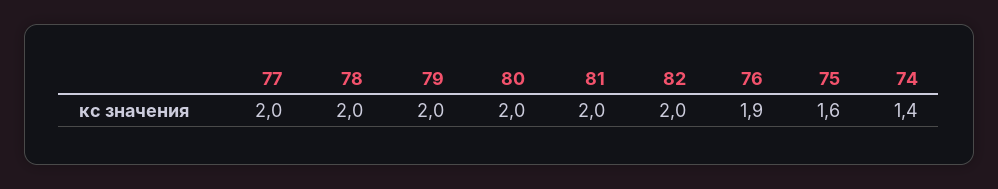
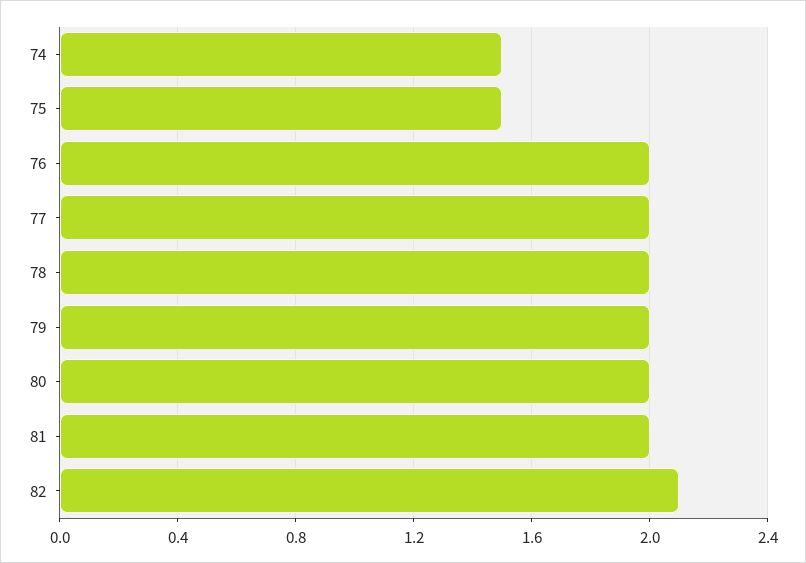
82: 2 -> 2.1
76: 1.9 -> 2
75: 1.6 -> 1.5
74: 1.4 -> 1.5

